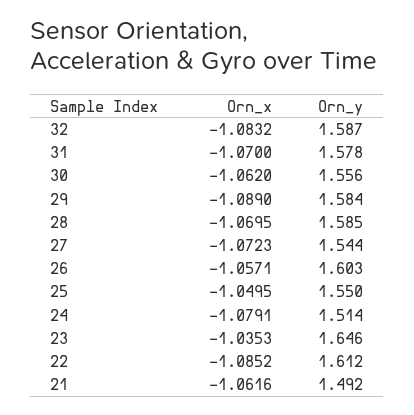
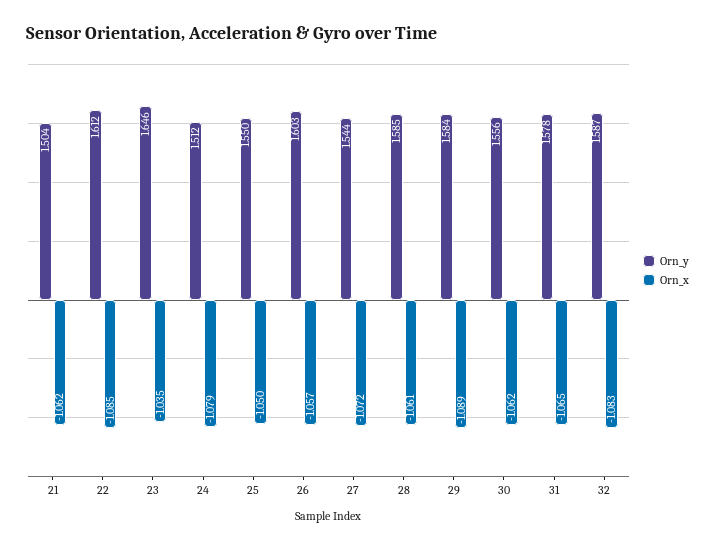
Orn_x, 31: -1.07 -> -1.065
Orn_x, 28: -1.0695 -> -1.061
Orn_y, 24: 1.514 -> 1.512
Orn_y, 21: 1.492 -> 1.504

